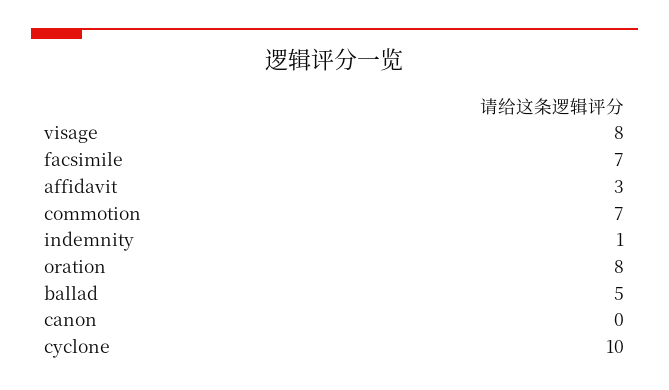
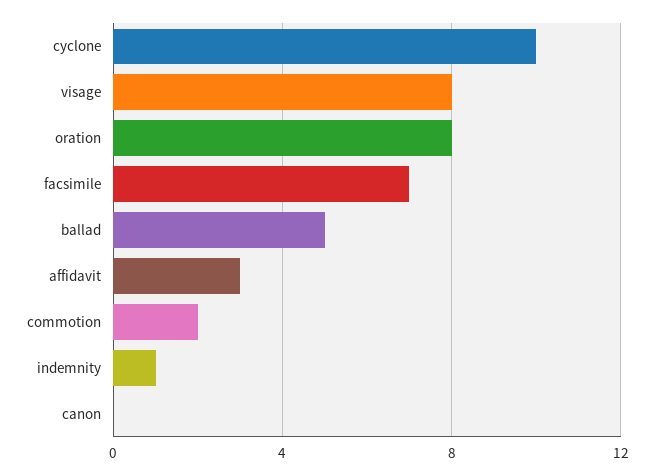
commotion: 7 -> 2

